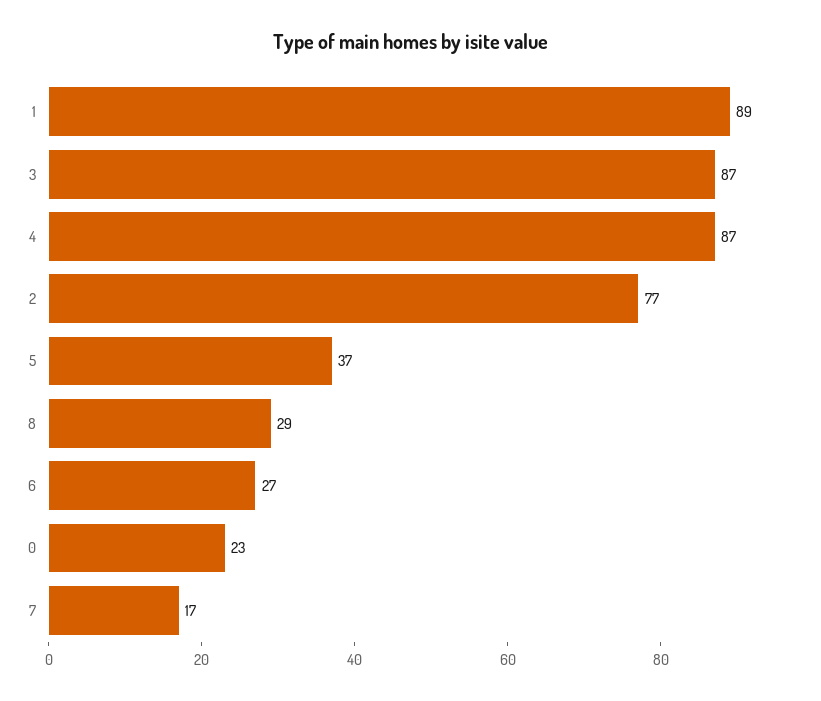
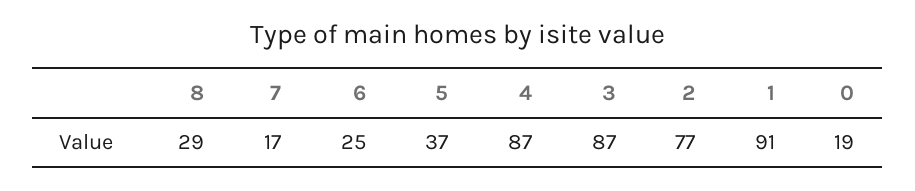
1: 89 -> 91
6: 27 -> 25
0: 23 -> 19

